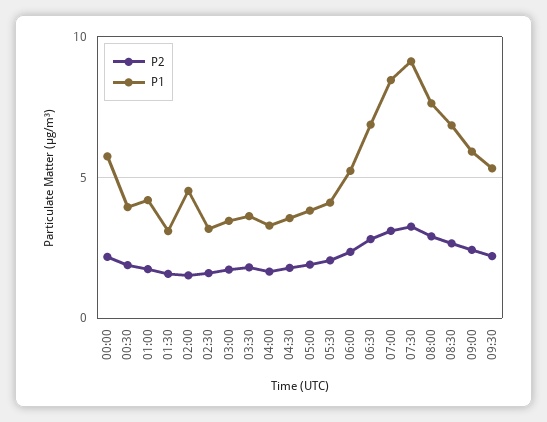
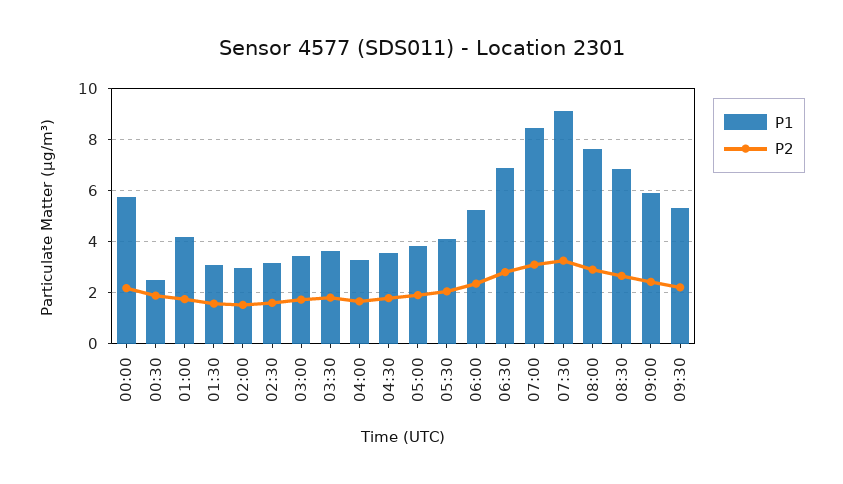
P1, 00:30: 4 -> 2.5
P1, 02:00: 4.5 -> 3

